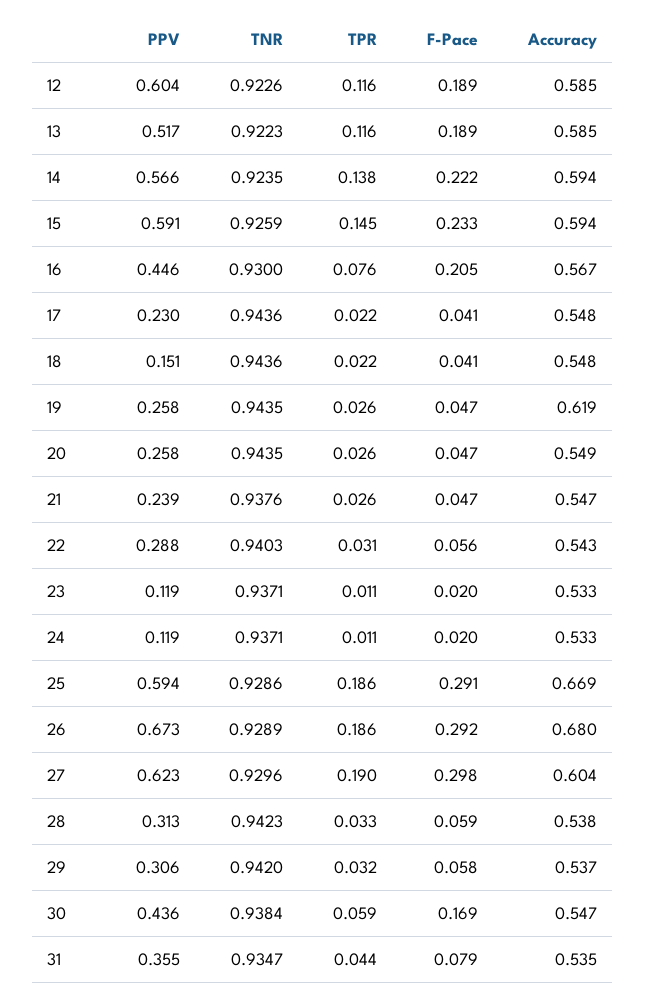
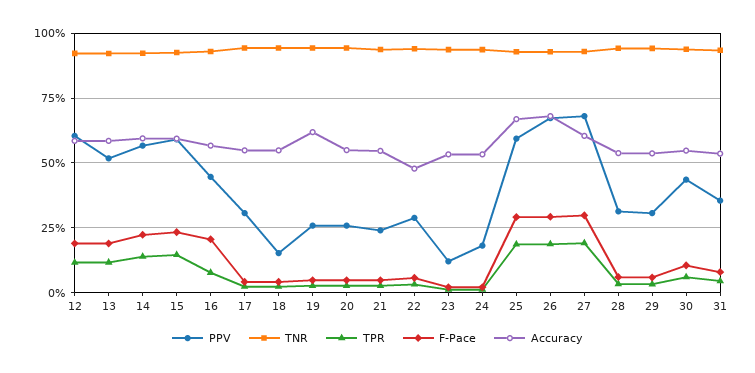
PPV, 17: 0.23 -> 0.3
Accuracy, 22: 0.543 -> 0.475
PPV, 24: 0.119 -> 0.175
PPV, 27: 0.623 -> 0.675
F-Pace, 30: 0.169 -> 0.1

